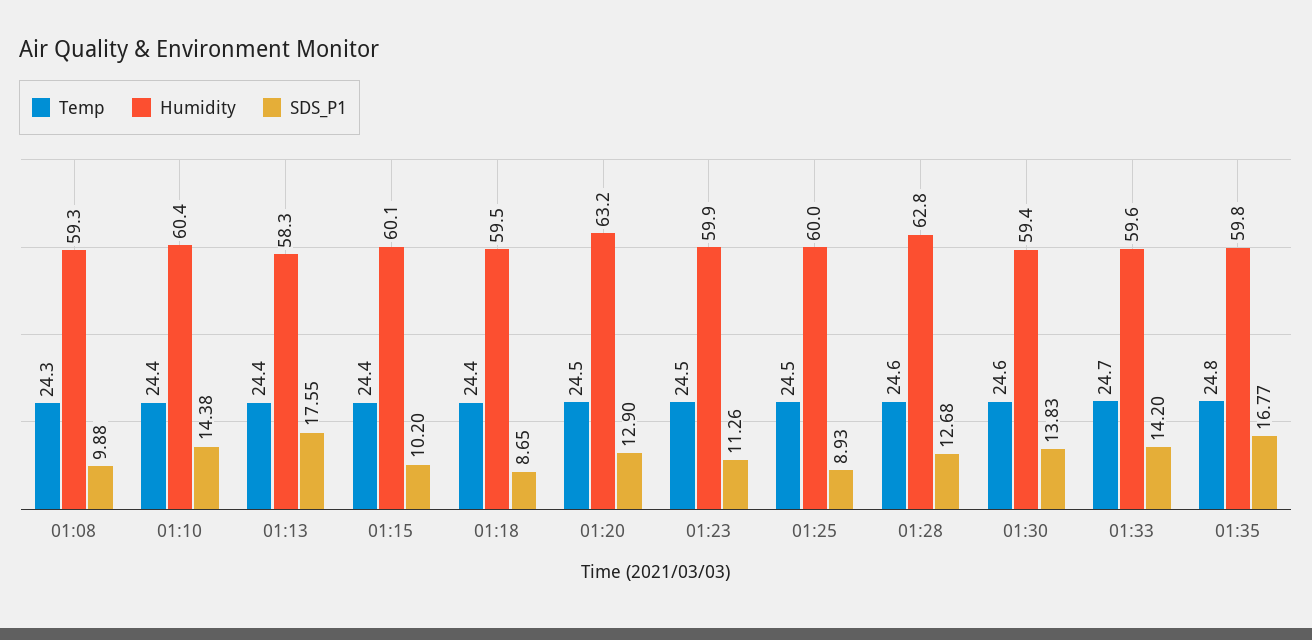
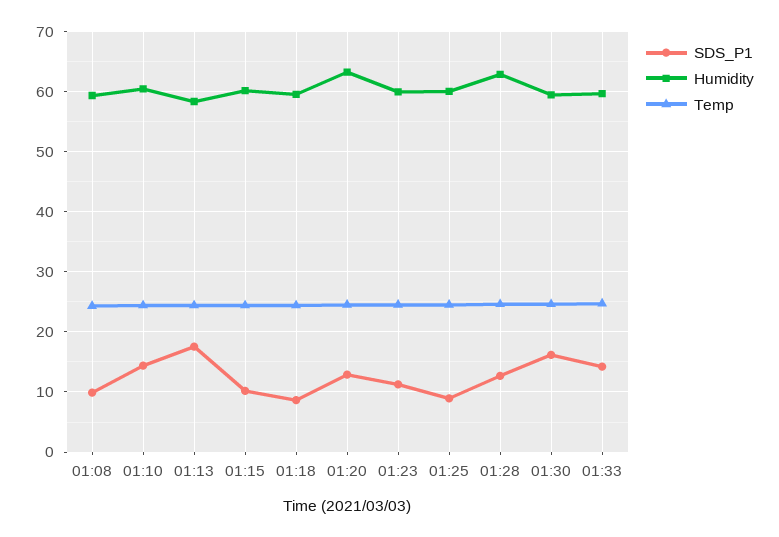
SDS_P1, 01:30: 13.83 -> 16
Temp, 01:35: 24.8 -> none
Humidity, 01:35: 59.8 -> none
SDS_P1, 01:35: 16.77 -> none

